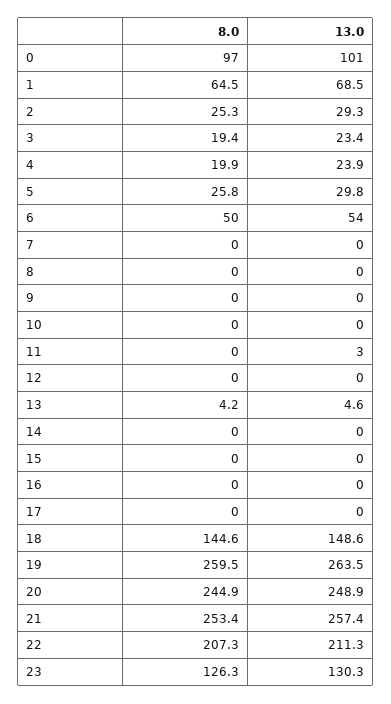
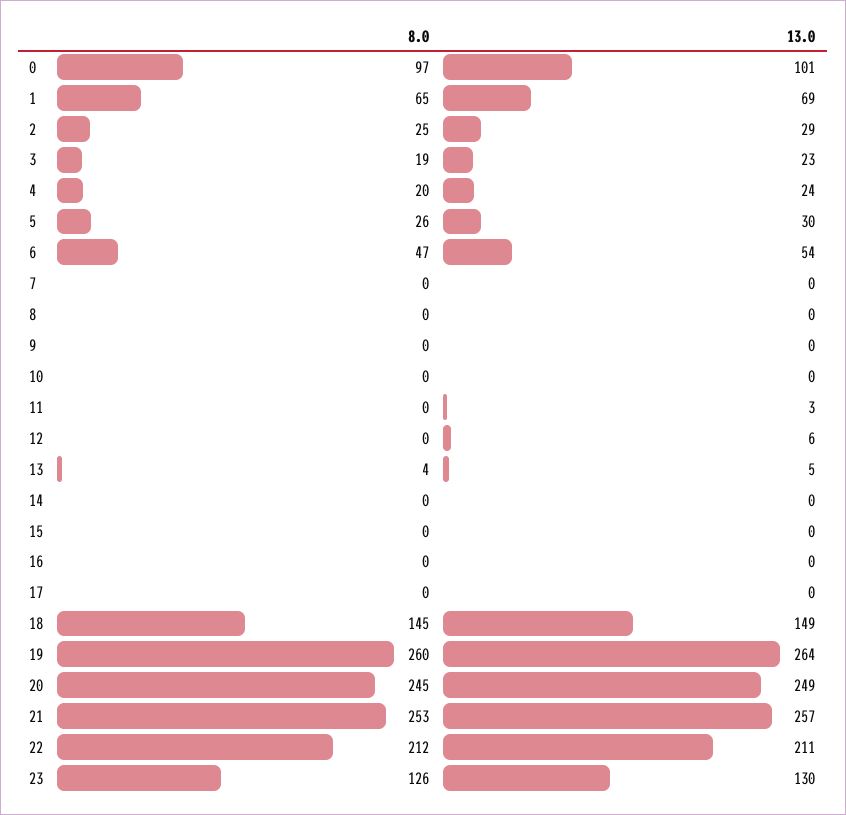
8.0, 6: 50 -> 47
13.0, 12: 0 -> 6
8.0, 22: 207.3 -> 212

